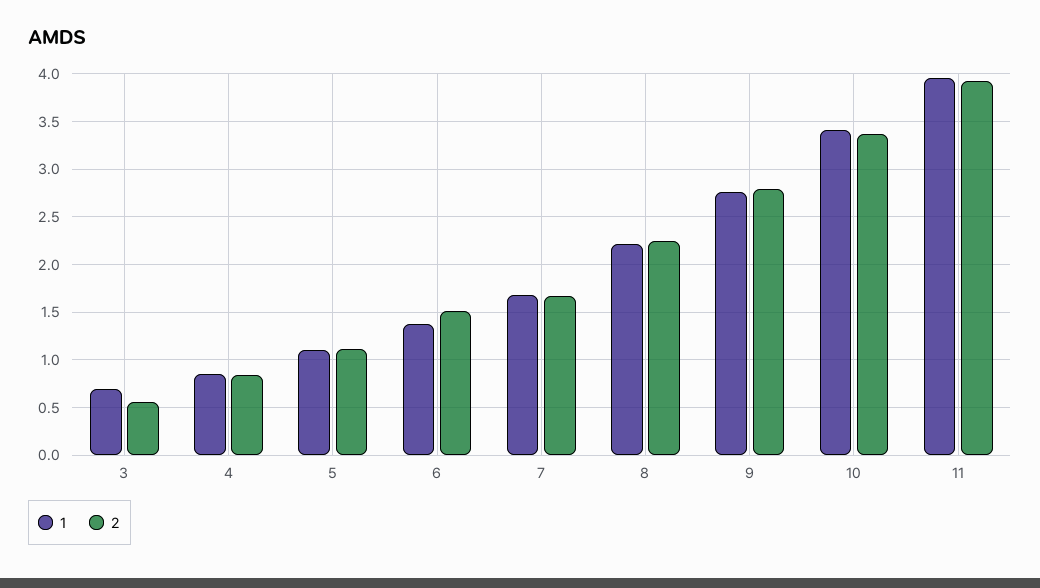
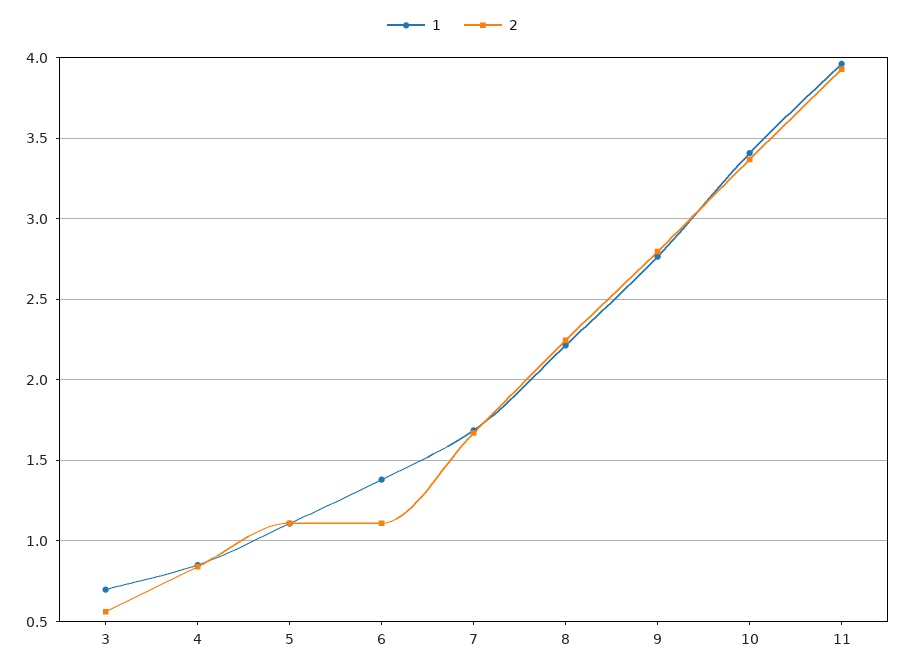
2, 6: 1.5 -> 1.1

